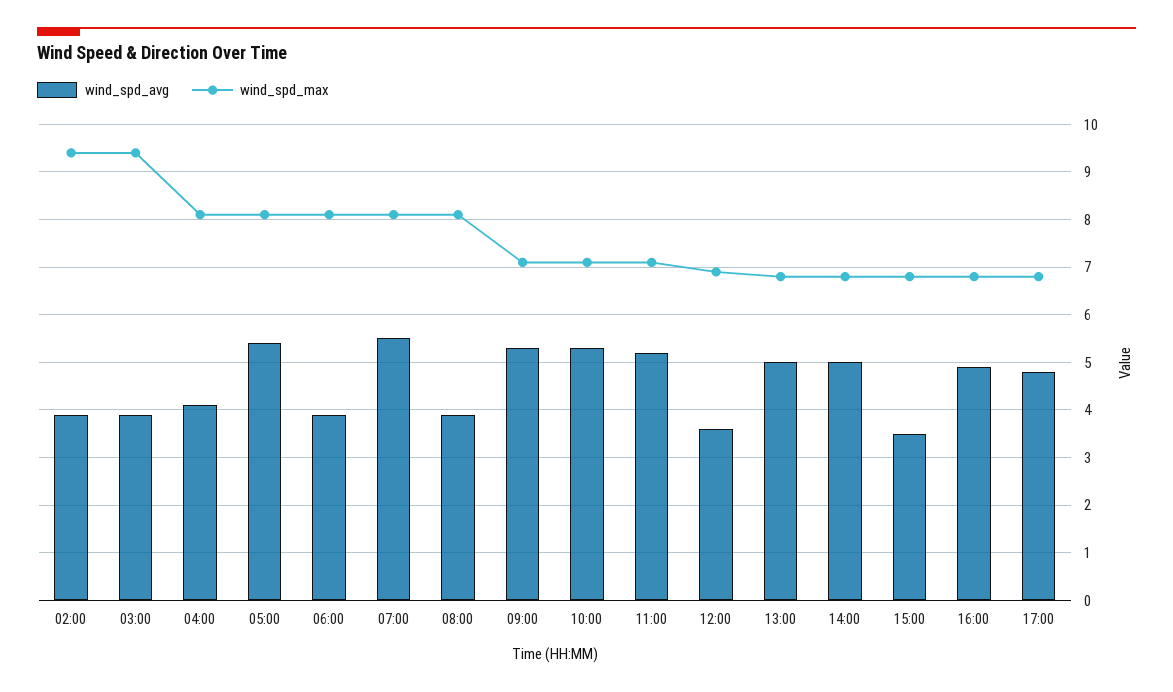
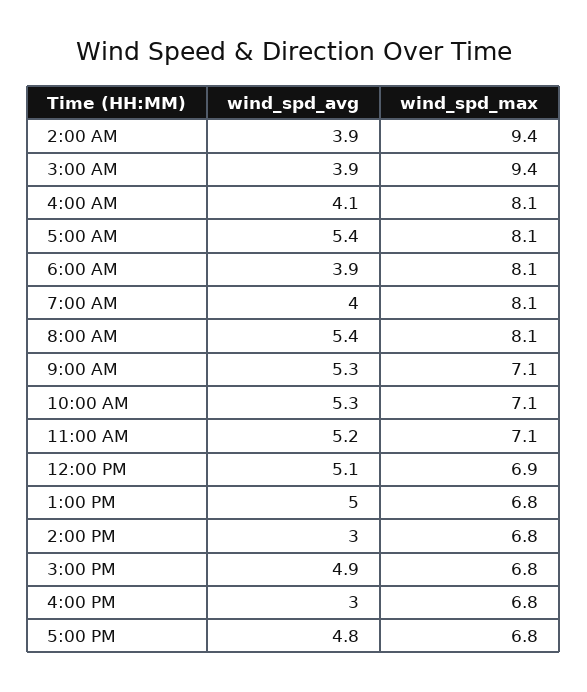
wind_spd_avg, 07:00: 5.5 -> 4
wind_spd_avg, 08:00: 4 -> 5.4
wind_spd_avg, 12:00: 3.5 -> 5.1
wind_spd_avg, 14:00: 5 -> 3
wind_spd_avg, 15:00: 3.5 -> 4.9
wind_spd_avg, 16:00: 5 -> 3

